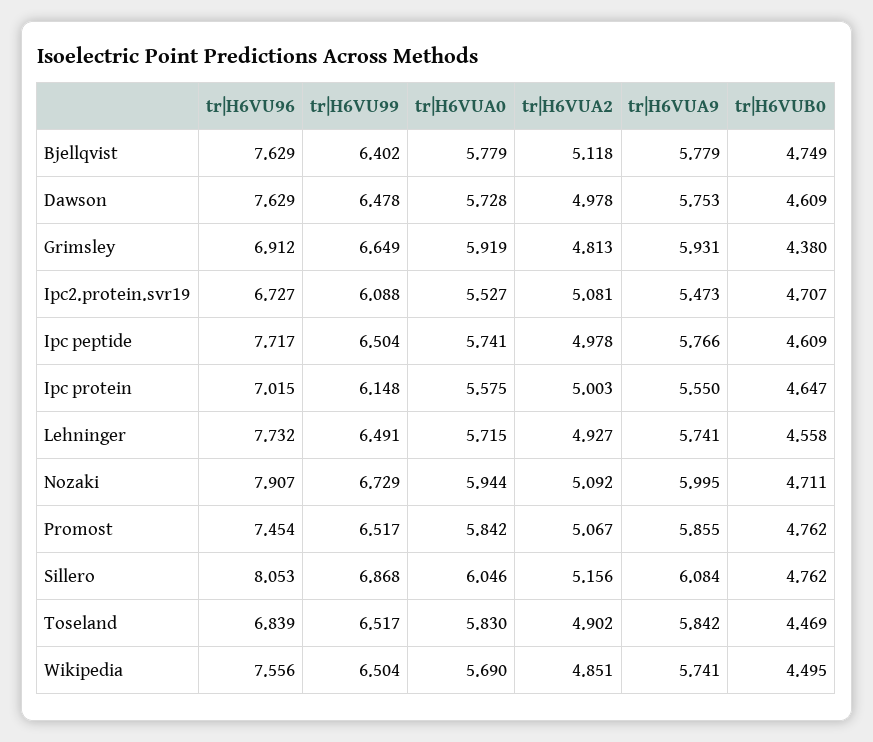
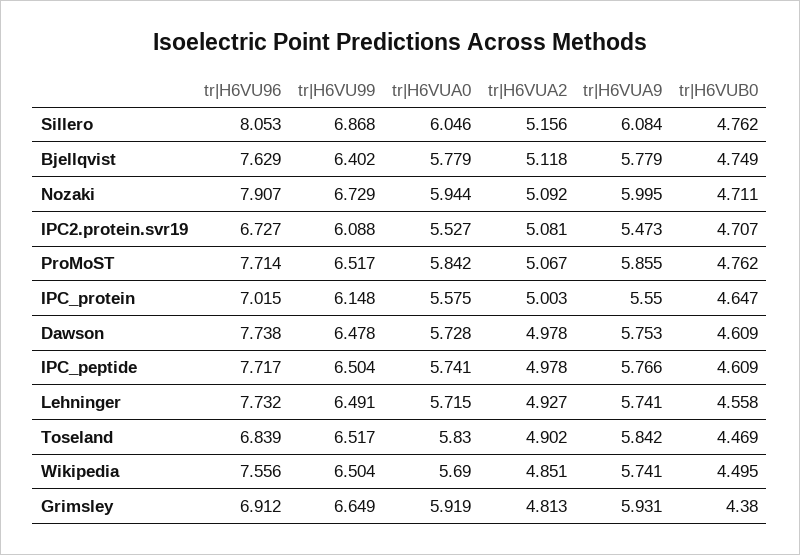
tr|H6VU96, Dawson: 7.629 -> 7.738
tr|H6VU96, Promost: 7.454 -> 7.714

